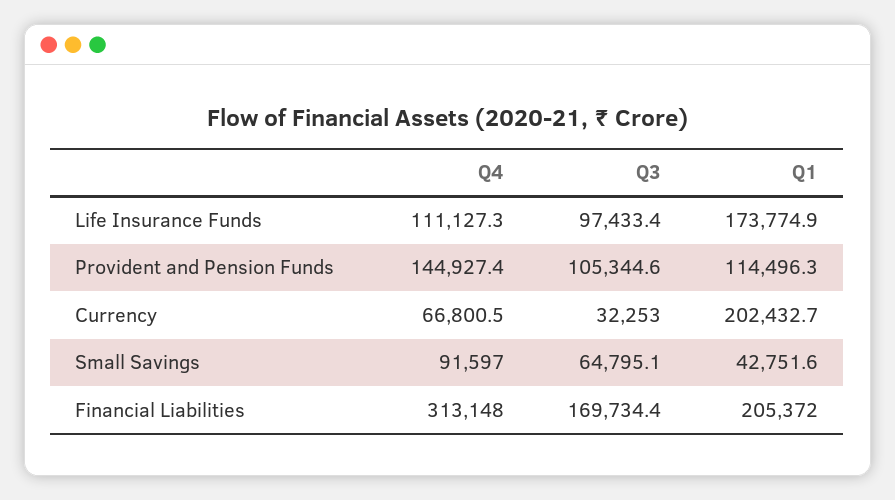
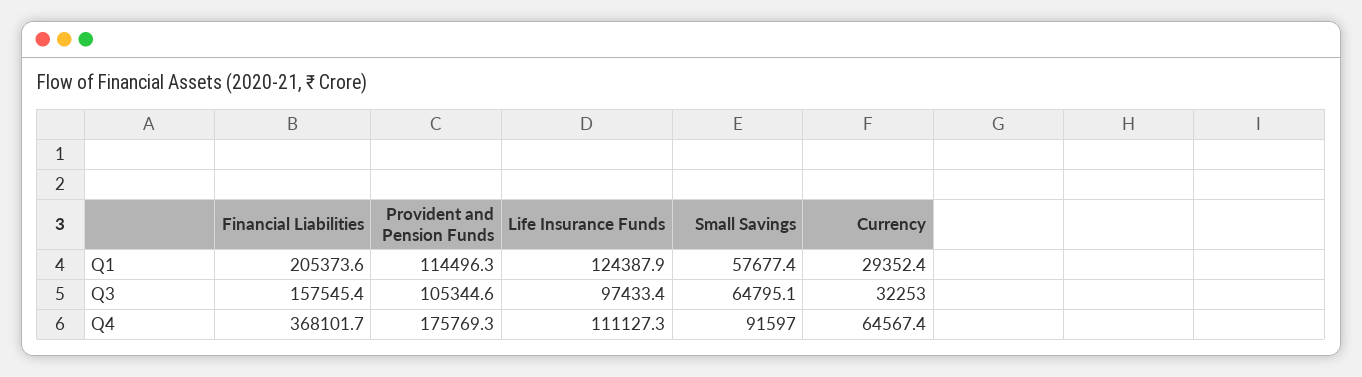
Q1, Life Insurance Funds: 173774.9 -> 124387.9
Q4, Provident and Pension Funds: 144927.4 -> 175769.3
Q4, Currency: 66800.5 -> 64567.4
Q1, Currency: 202432.7 -> 29352.4
Q1, Small Savings: 42751.6 -> 57677.4
Q4, Financial Liabilities: 313148 -> 368101.7
Q3, Financial Liabilities: 169734.4 -> 157545.4
Q1, Financial Liabilities: 205372 -> 205373.6

